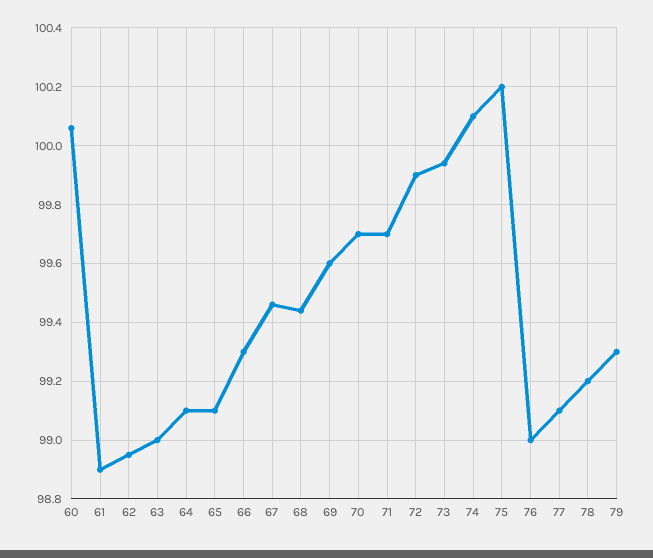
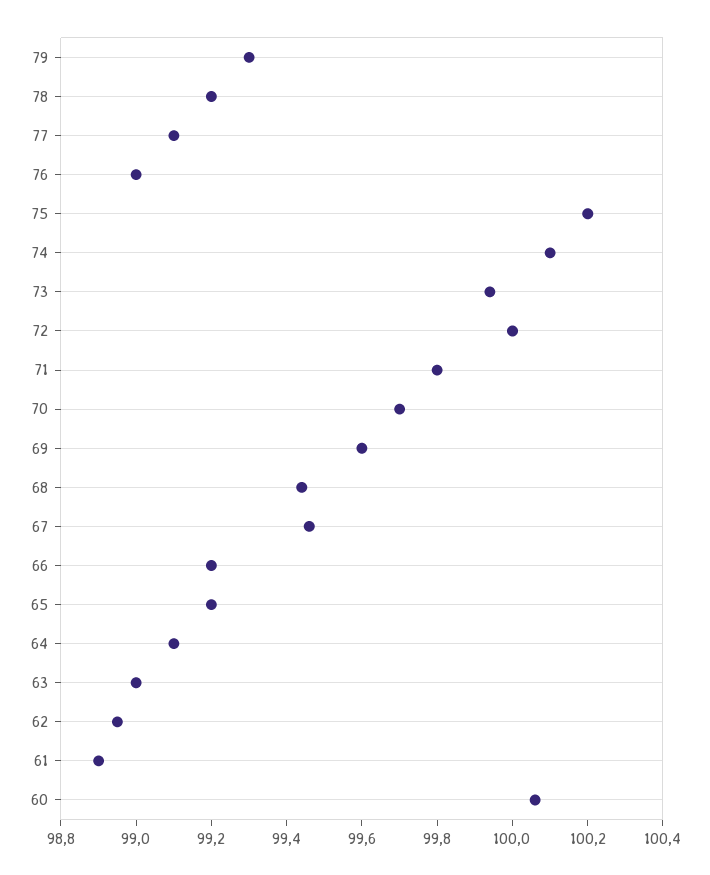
65: 99.1 -> 99.2
66: 99.3 -> 99.2
71: 99.7 -> 99.8
72: 99.9 -> 100

